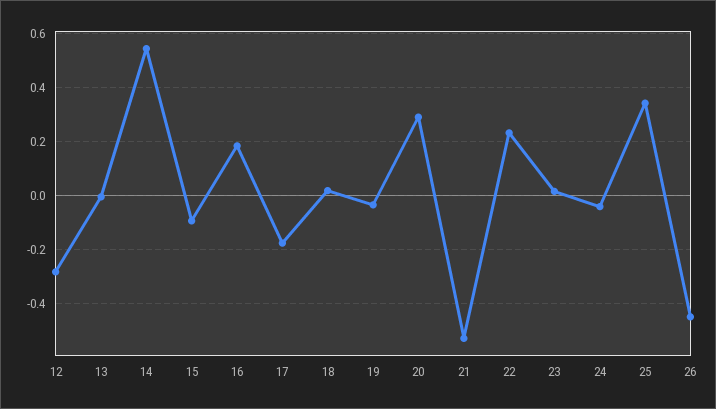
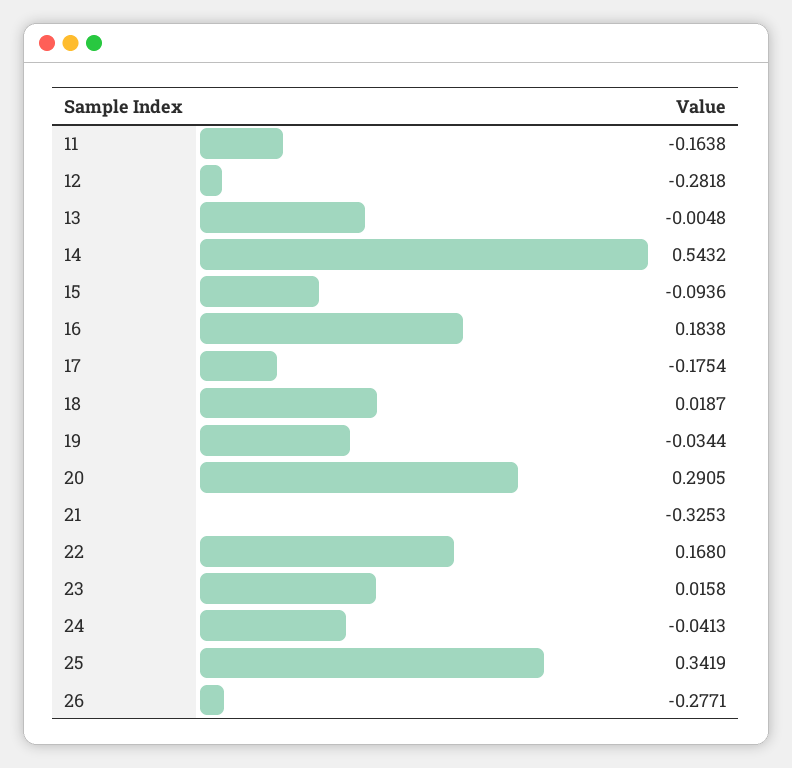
21: -0.525 -> -0.3253
22: 0.225 -> 0.168
26: -0.45 -> -0.2771
11: none -> -0.1638

